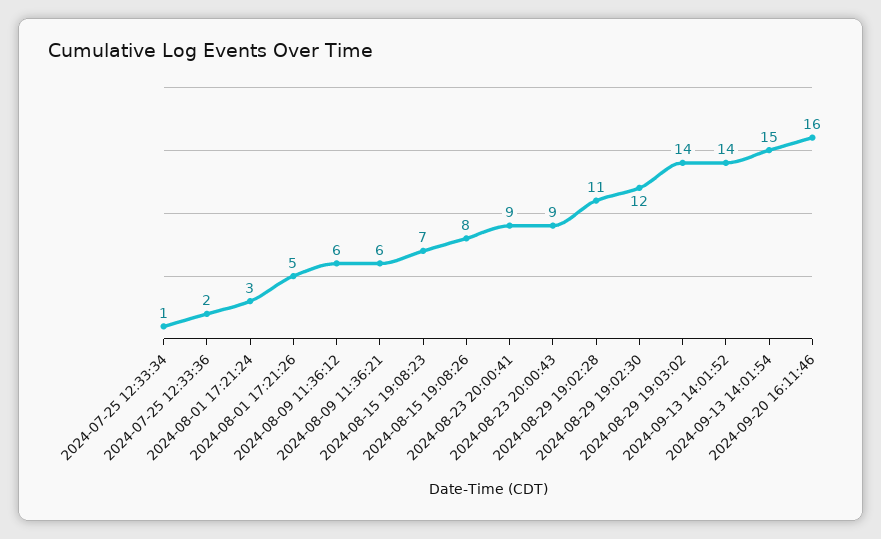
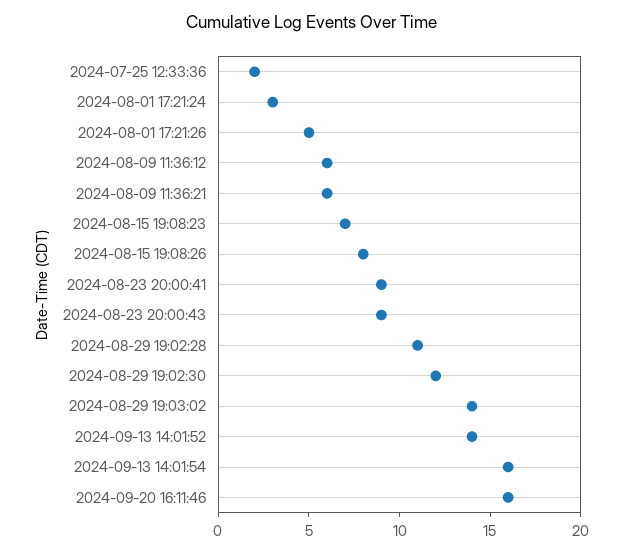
2024-07-25 12:33:34: 1 -> none
2024-09-13 14:01:54: 15 -> 16

